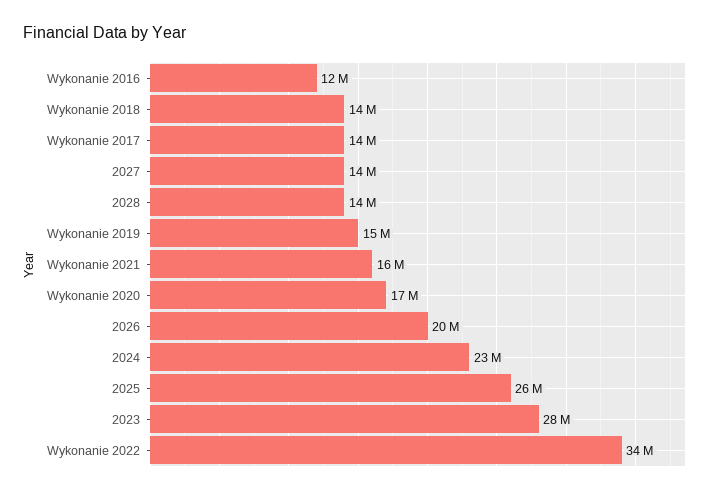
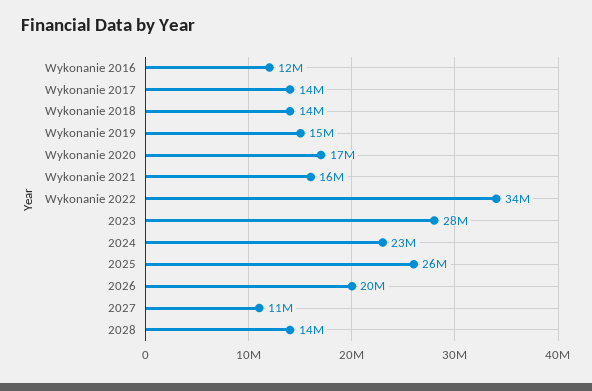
2027: 14000000 -> 11000000

